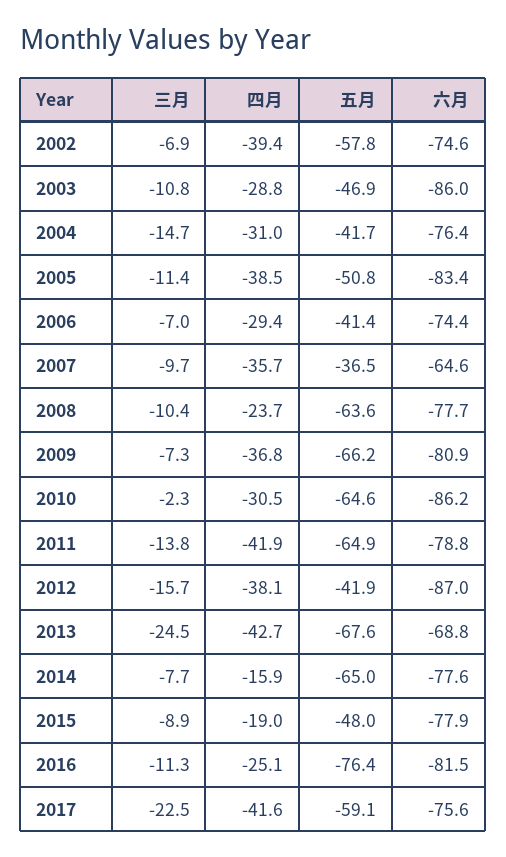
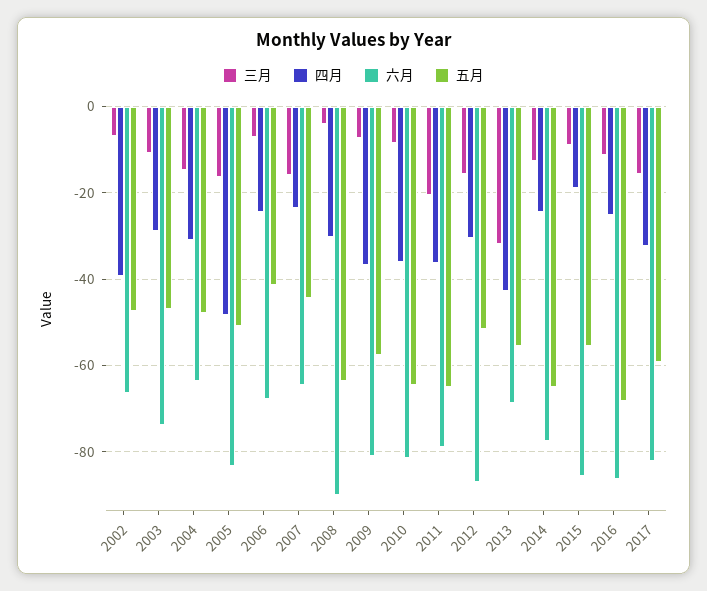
五月, 2002: -57.8 -> -48
六月, 2002: -74.6 -> -66
六月, 2003: -86 -> -74
五月, 2004: -41.7 -> -48
六月, 2004: -76.4 -> -64
三月, 2005: -11.4 -> -16
四月, 2005: -38.5 -> -48
四月, 2006: -29.4 -> -24
六月, 2006: -74.4 -> -68
三月, 2007: -9.7 -> -16
四月, 2007: -35.7 -> -24
五月, 2007: -36.5 -> -44
三月, 2008: -10.4 -> -4
四月, 2008: -23.7 -> -30
六月, 2008: -77.7 -> -90
五月, 2009: -66.2 -> -58
三月, 2010: -2.3 -> -8
四月, 2010: -30.5 -> -36
六月, 2010: -86.2 -> -82
三月, 2011: -13.8 -> -20
四月, 2011: -41.9 -> -36
四月, 2012: -38.1 -> -30
五月, 2012: -41.9 -> -52
三月, 2013: -24.5 -> -32
五月, 2013: -67.6 -> -56
三月, 2014: -7.7 -> -12
四月, 2014: -15.9 -> -24
五月, 2015: -48 -> -56
六月, 2015: -77.9 -> -86
五月, 2016: -76.4 -> -68
六月, 2016: -81.5 -> -86
三月, 2017: -22.5 -> -16
四月, 2017: -41.6 -> -32
六月, 2017: -75.6 -> -82

